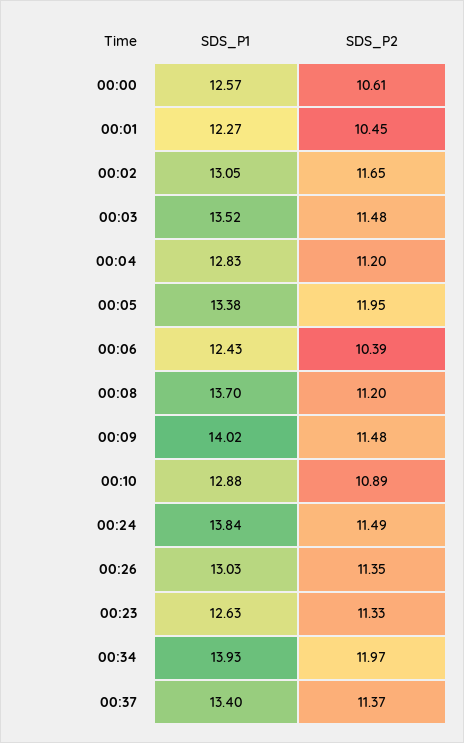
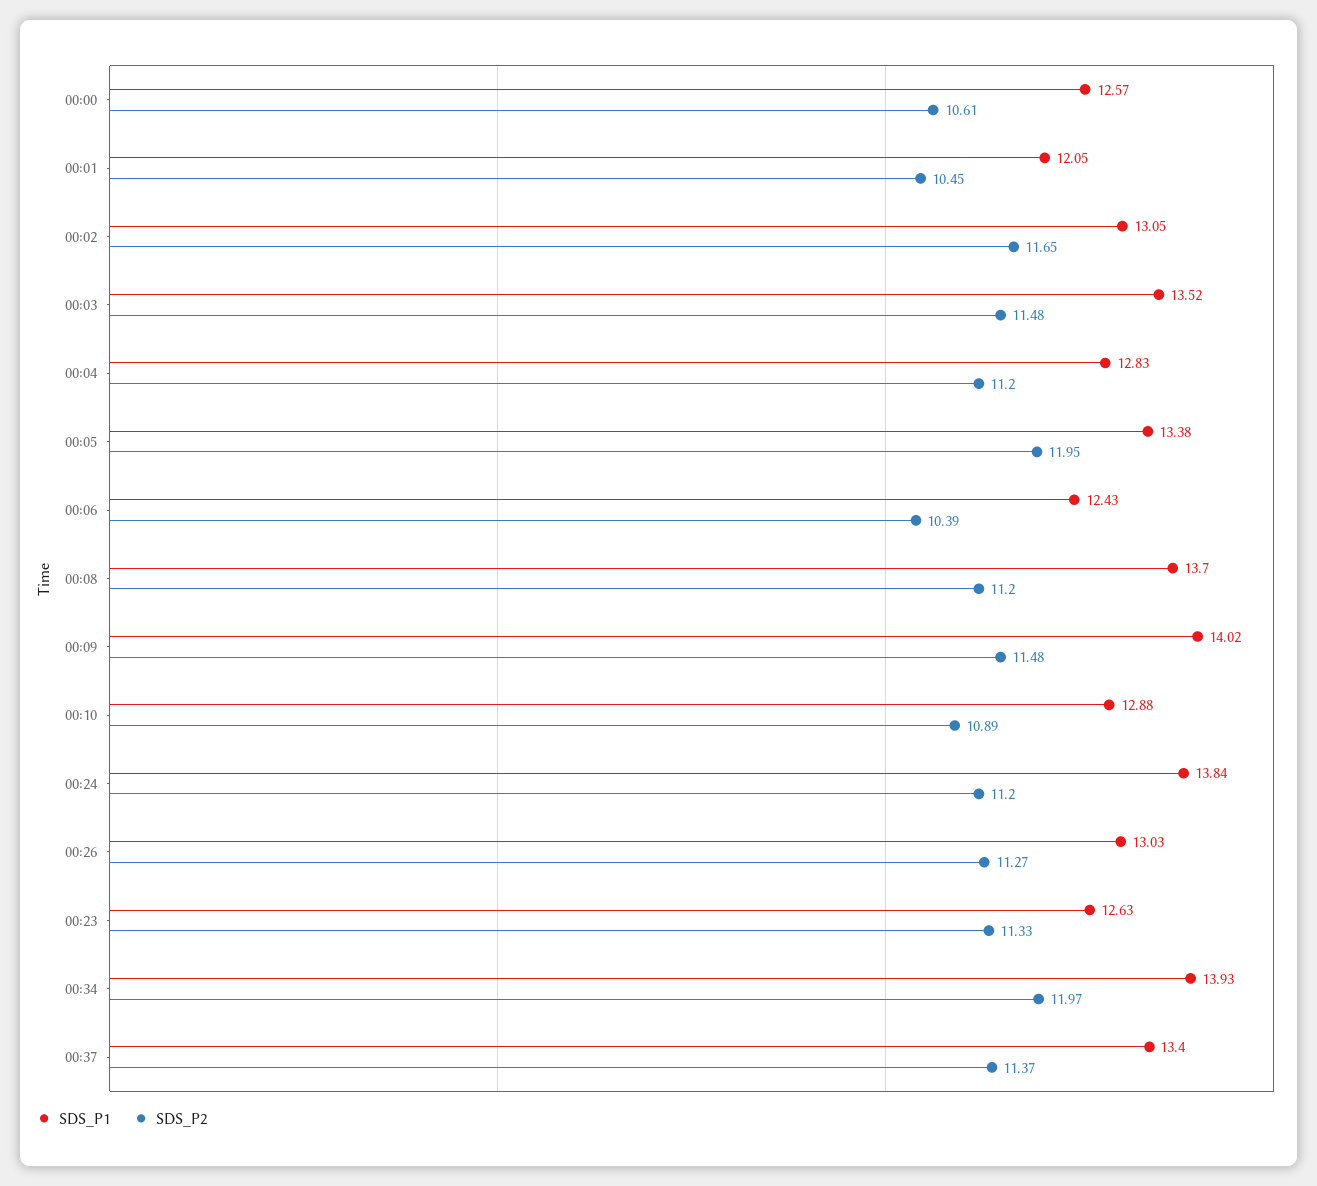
SDS_P1, 00:01: 12.27 -> 12.05
SDS_P2, 00:24: 11.49 -> 11.2
SDS_P2, 00:26: 11.35 -> 11.27

